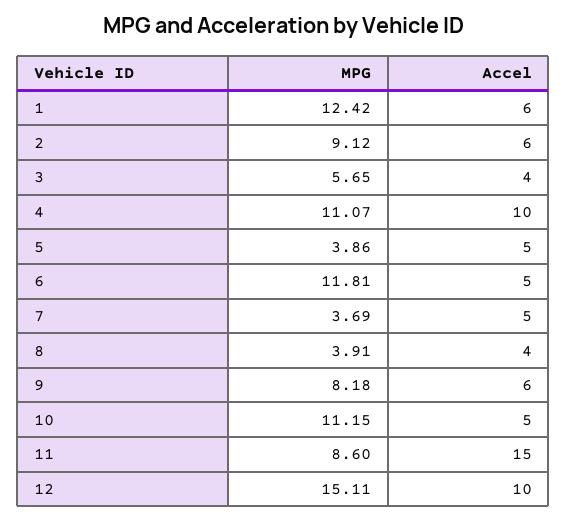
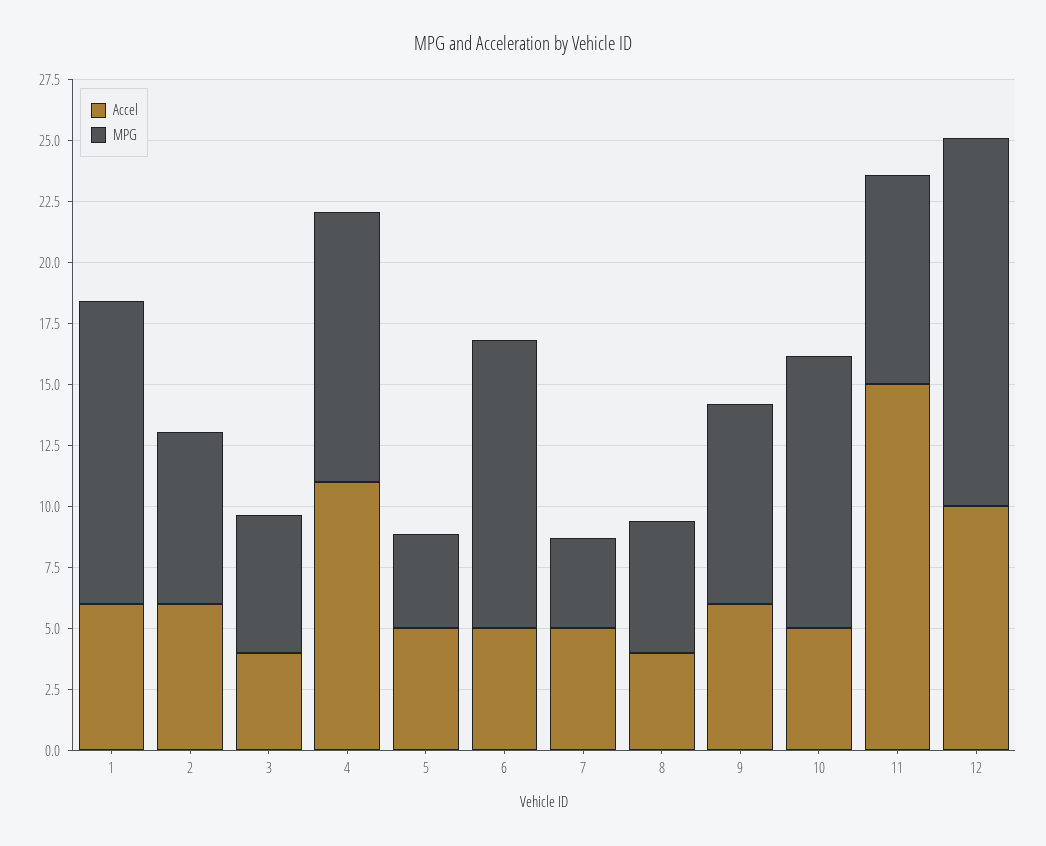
MPG, 2: 9.12 -> 7
Accel, 4: 10 -> 11
MPG, 8: 3.91 -> 5.5

